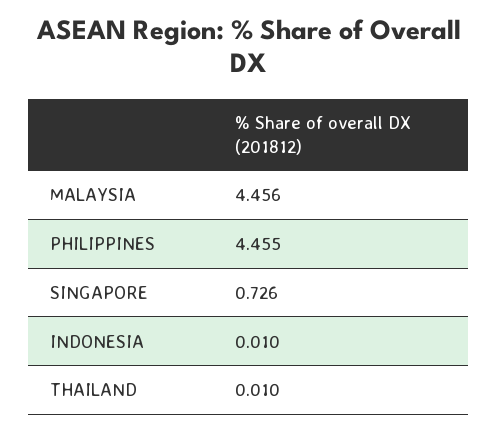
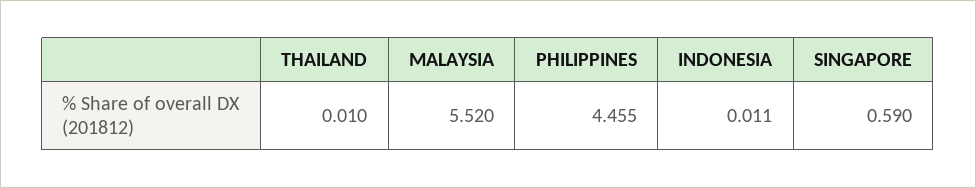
MALAYSIA: 4.456 -> 5.52
SINGAPORE: 0.726 -> 0.59
INDONESIA: 0.01 -> 0.011

